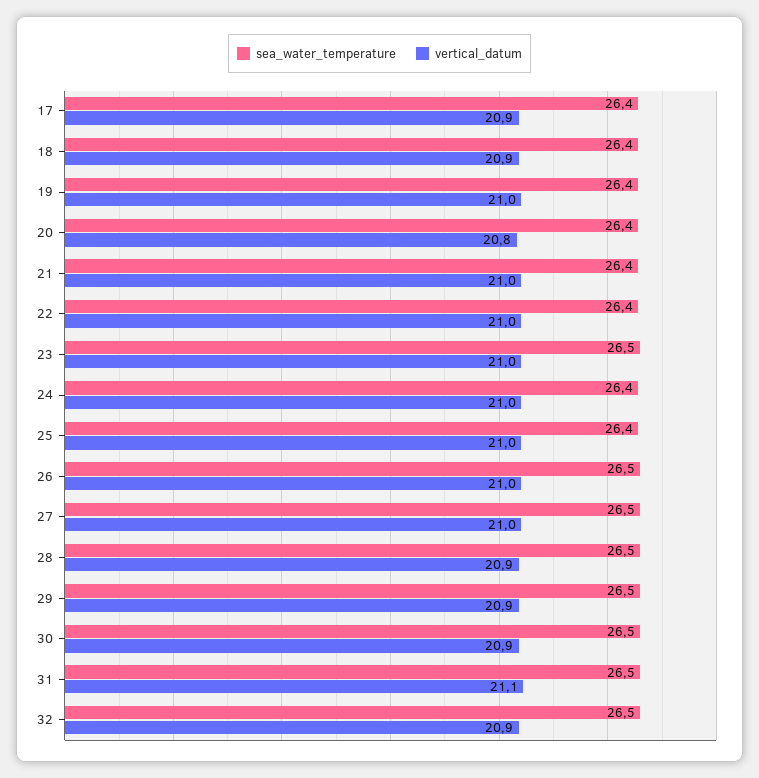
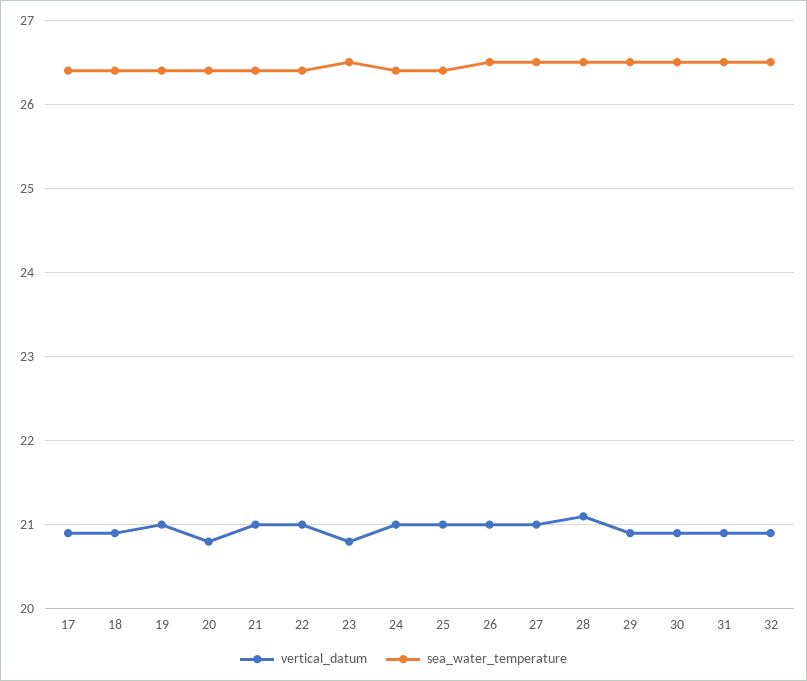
vertical_datum, 23: 21 -> 20.8
vertical_datum, 28: 20.9 -> 21.1
vertical_datum, 31: 21.1 -> 20.9

